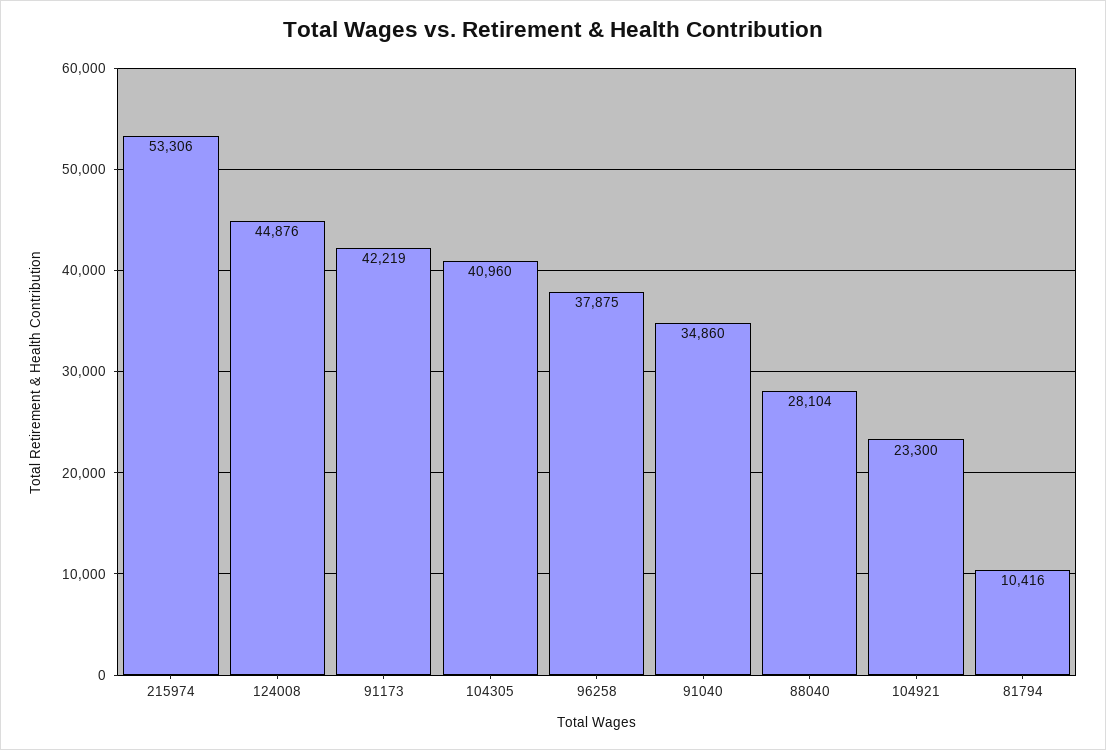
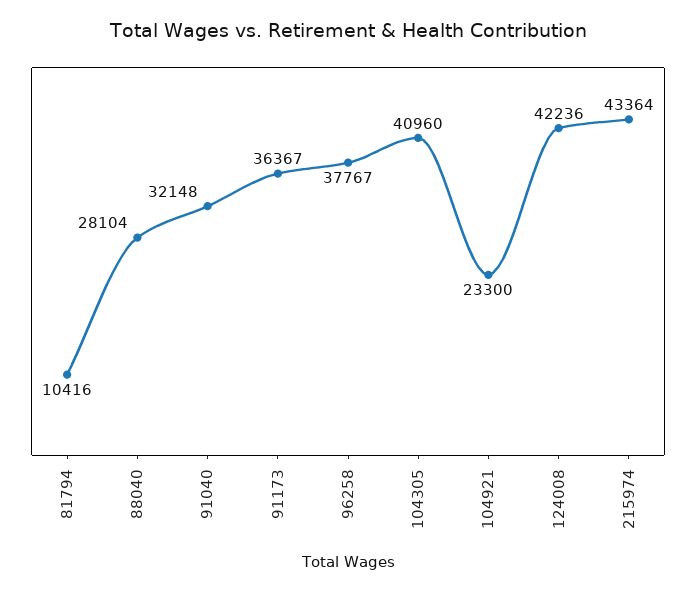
215974: 53306 -> 43364
124008: 44876 -> 42236
91173: 42219 -> 36367
96258: 37875 -> 37767
91040: 34860 -> 32148

